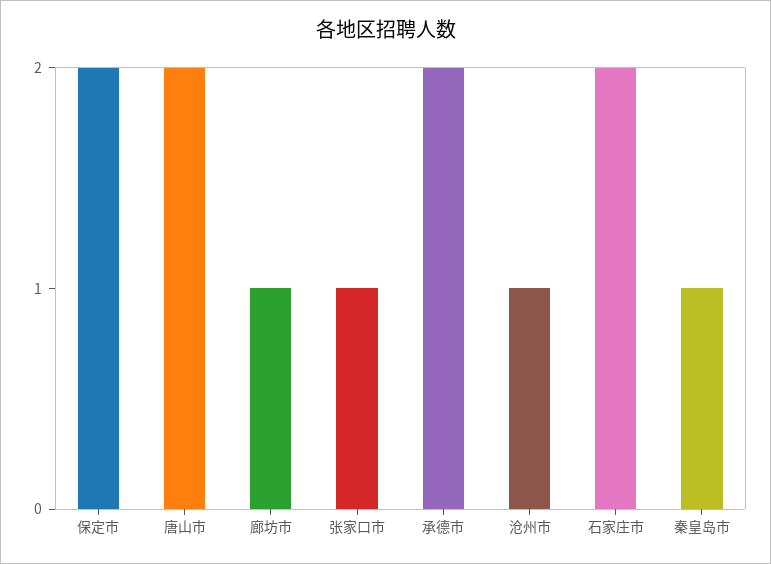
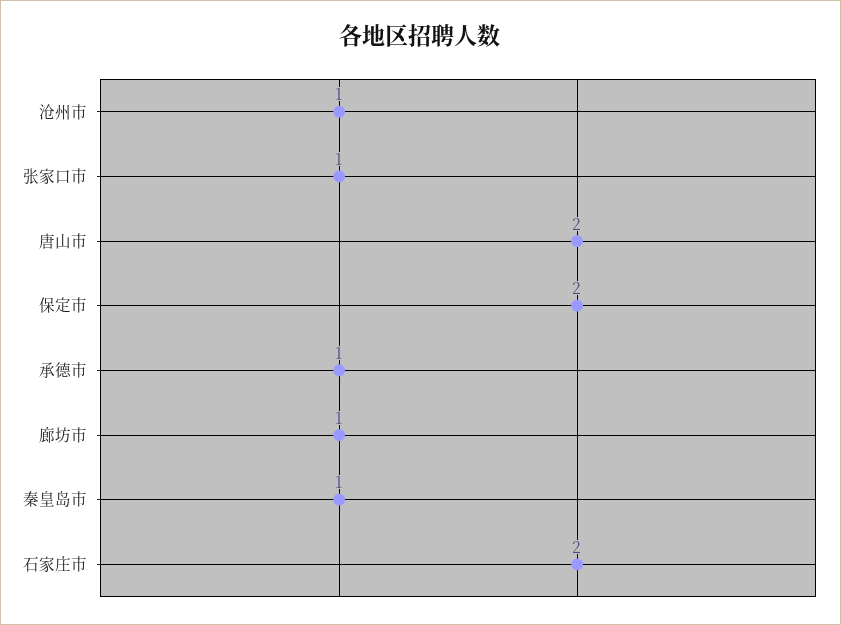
承德市: 2 -> 1

